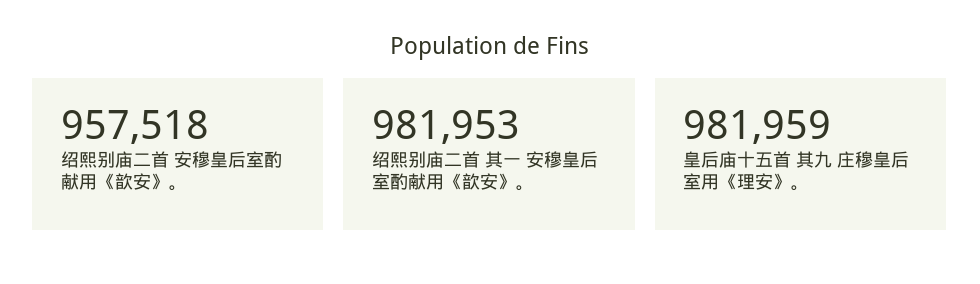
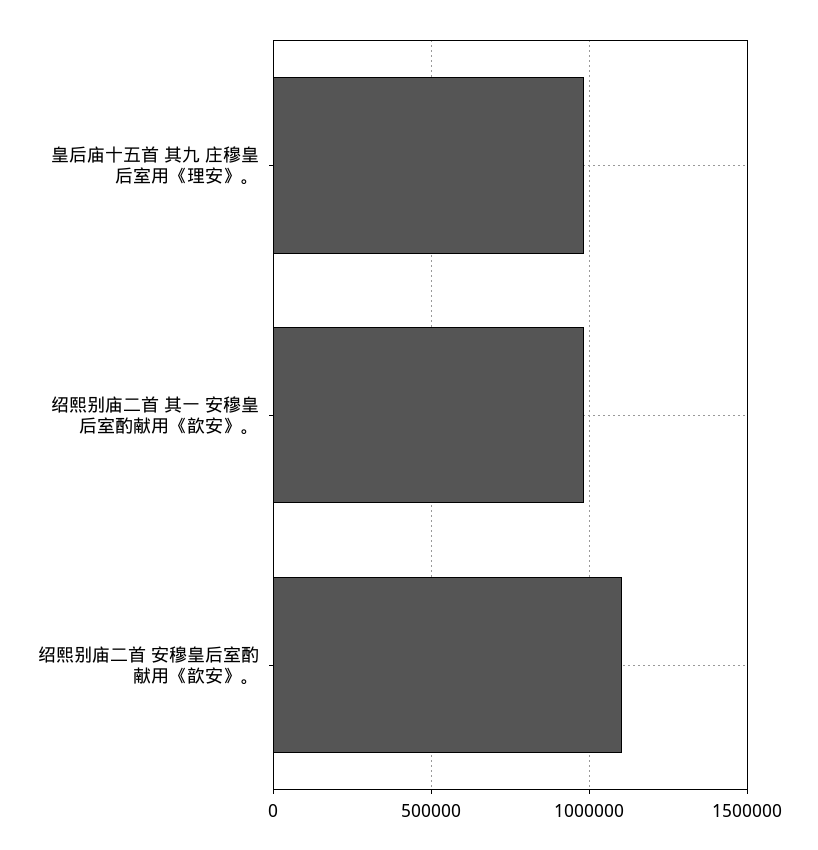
绍熙别庙二首 安穆皇后室酌献用《歆安》。: 957518 -> 1100000

